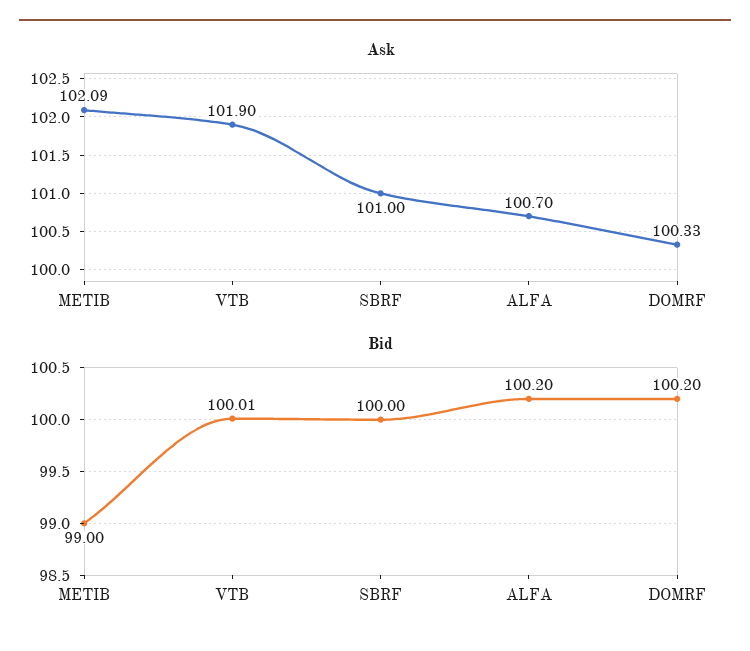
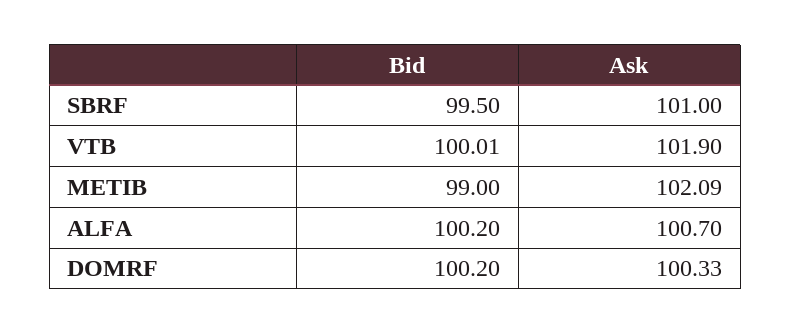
Bid, SBRF: 100 -> 99.5

